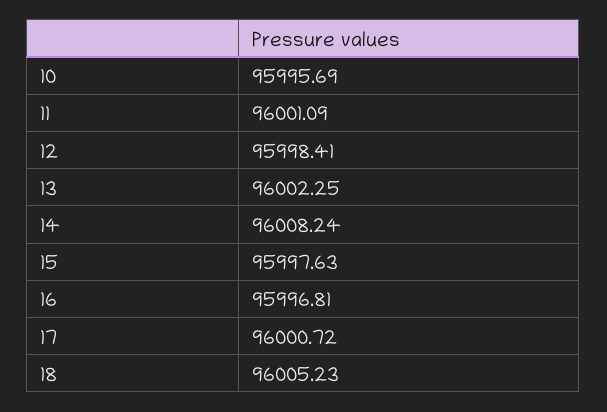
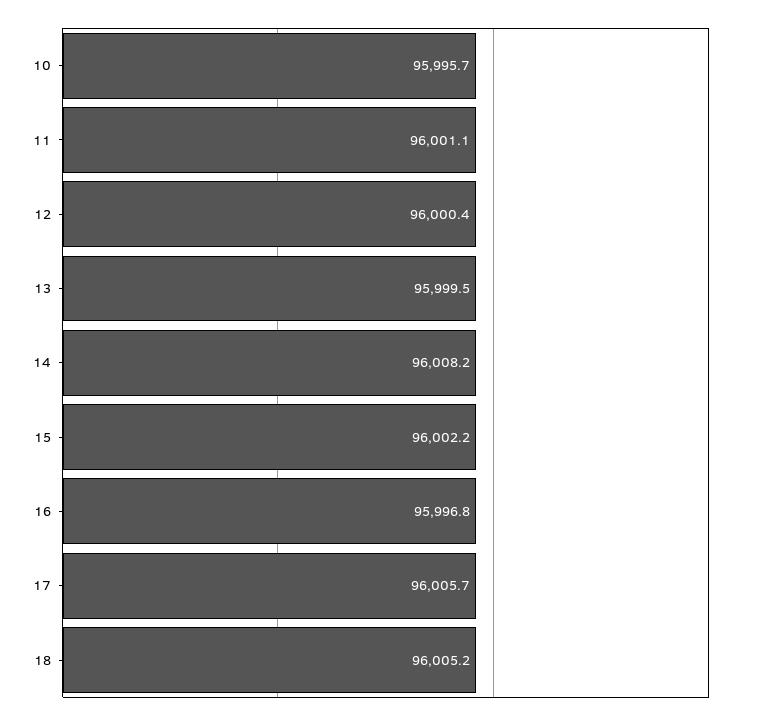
12: 95998.41 -> 96000.4
13: 96002.25 -> 95999.5
15: 95997.63 -> 96002.2
17: 96000.72 -> 96005.7

